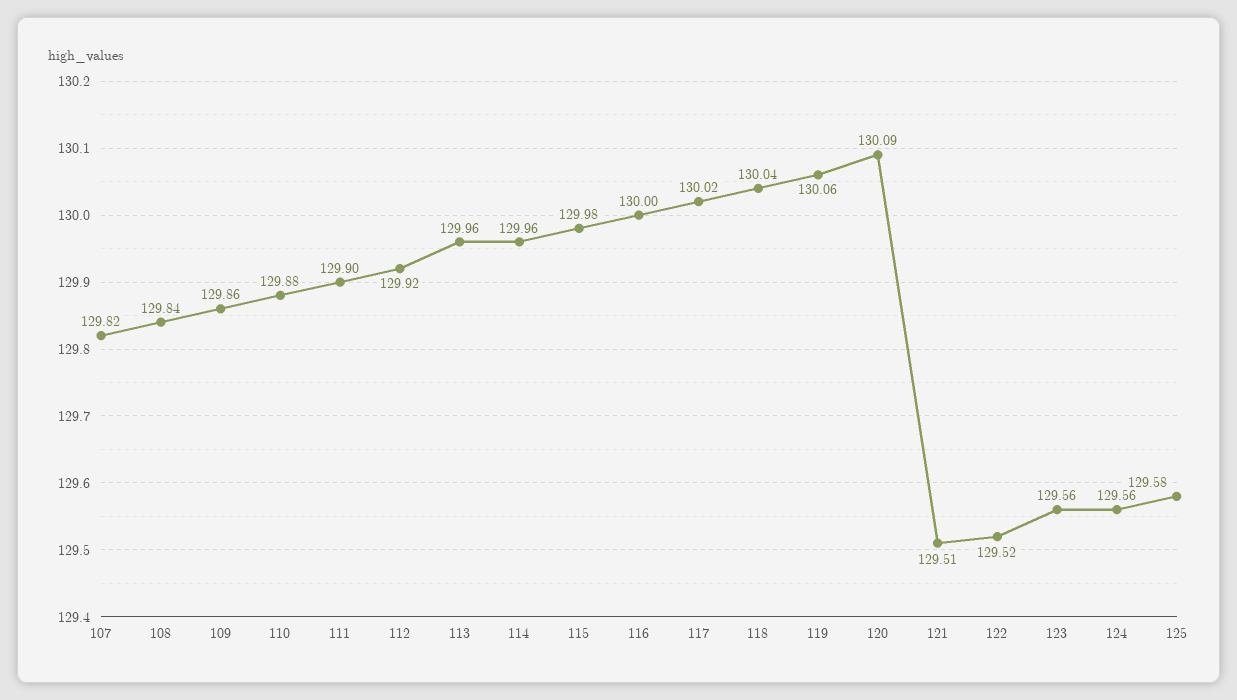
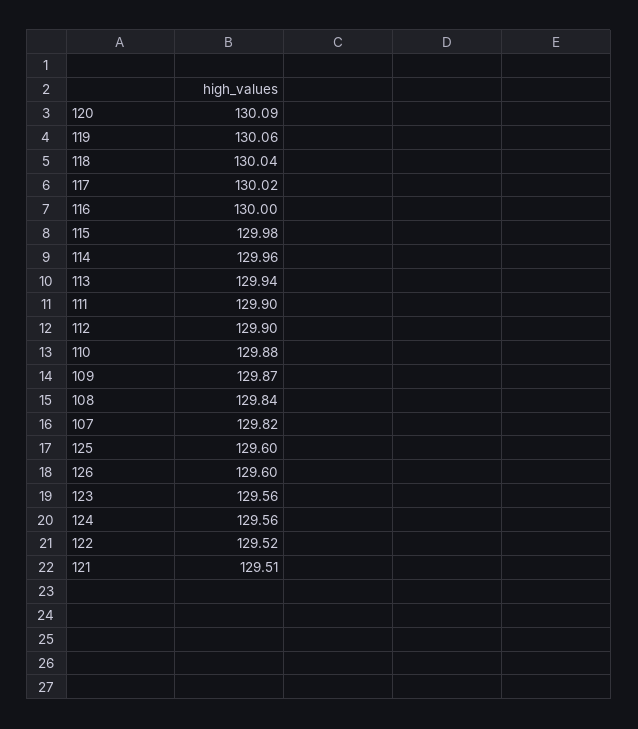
109: 129.86 -> 129.87
112: 129.92 -> 129.9
113: 129.96 -> 129.94
125: 129.58 -> 129.6
126: none -> 129.6

